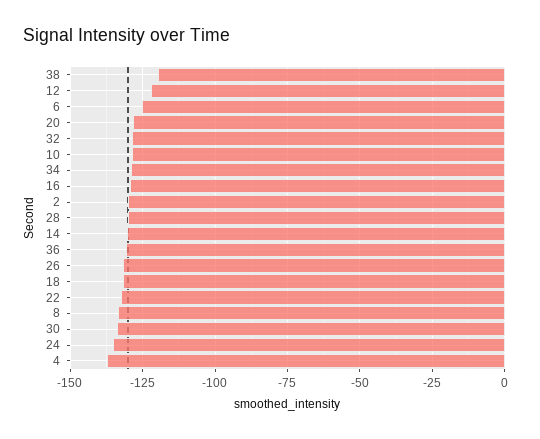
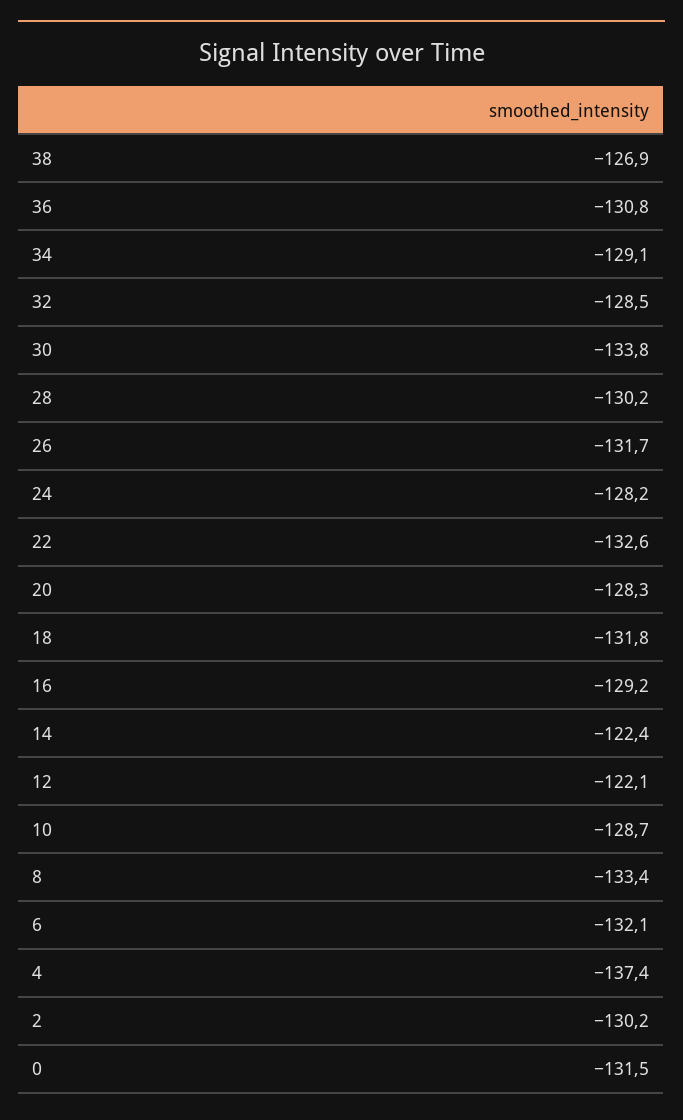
38: -120 -> -126.9
6: -125 -> -132.1
14: -130 -> -122.4
24: -135 -> -128.2
0: none -> -131.5

